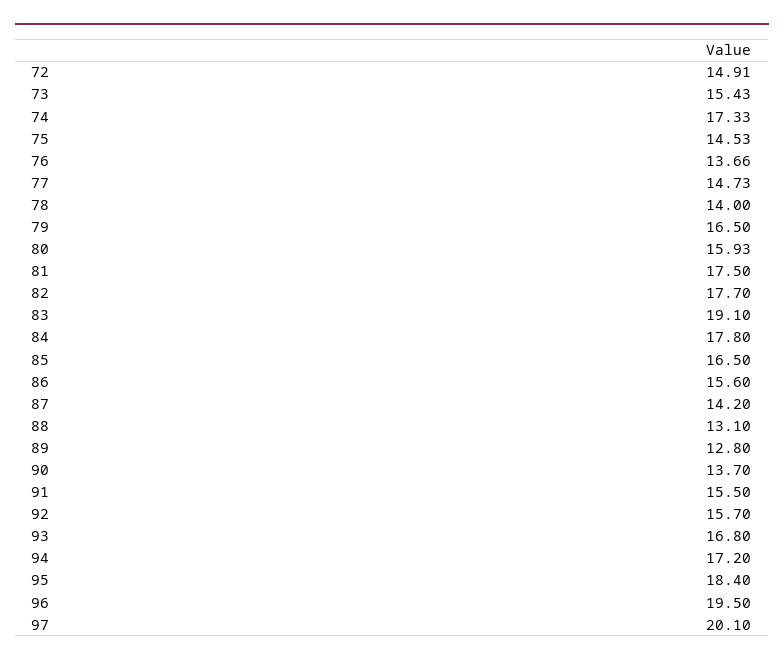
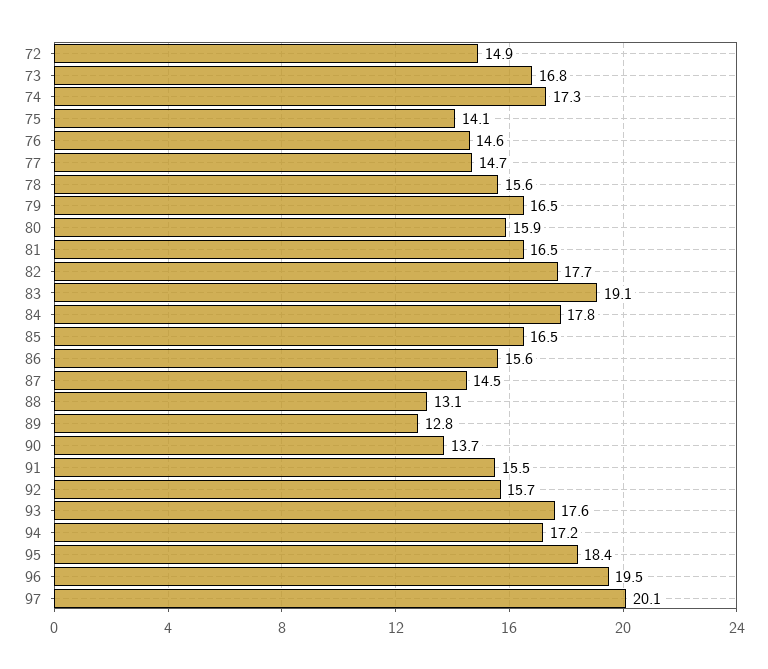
73: 15.43 -> 16.8
75: 14.53 -> 14.1
76: 13.66 -> 14.6
78: 14 -> 15.6
81: 17.5 -> 16.5
87: 14.2 -> 14.5
93: 16.8 -> 17.6

